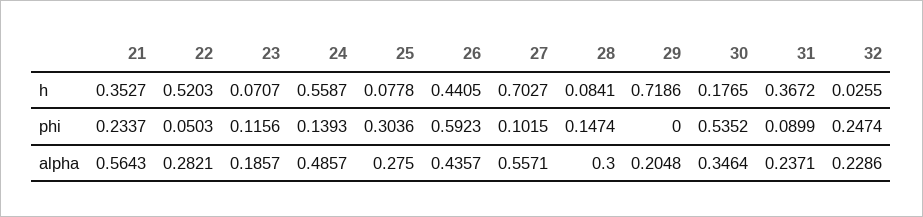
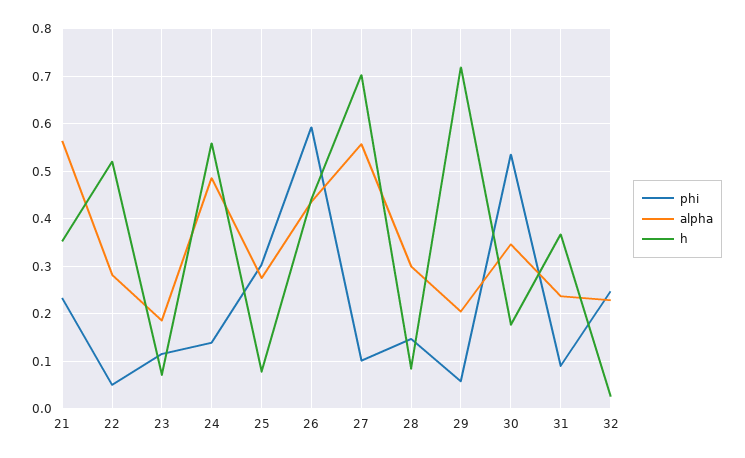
phi, 29: 0 -> 0.06

